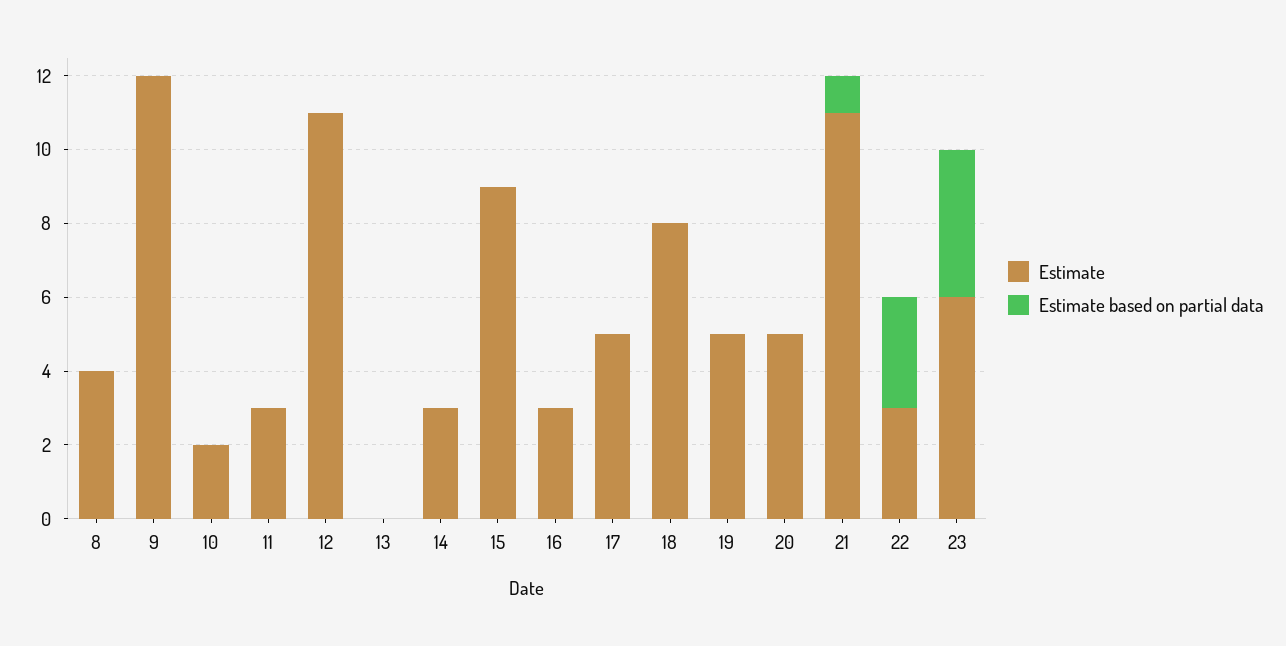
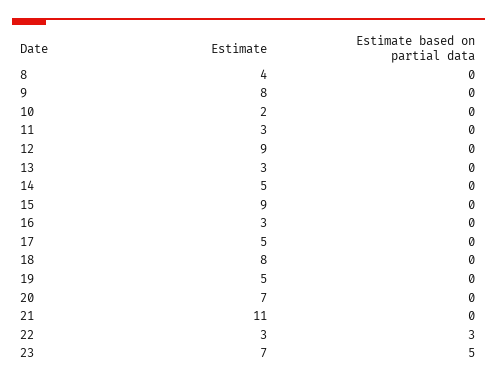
Estimate, 9: 12 -> 8
Estimate, 12: 11 -> 9
Estimate, 13: 0 -> 3
Estimate, 14: 3 -> 5
Estimate, 20: 5 -> 7
Estimate based on partial data, 21: 1 -> 0
Estimate, 23: 6 -> 7
Estimate based on partial data, 23: 4 -> 5

